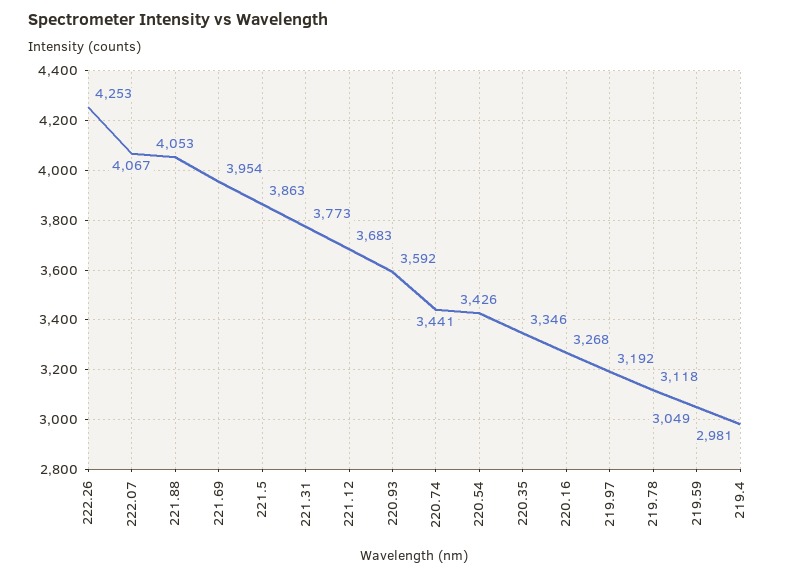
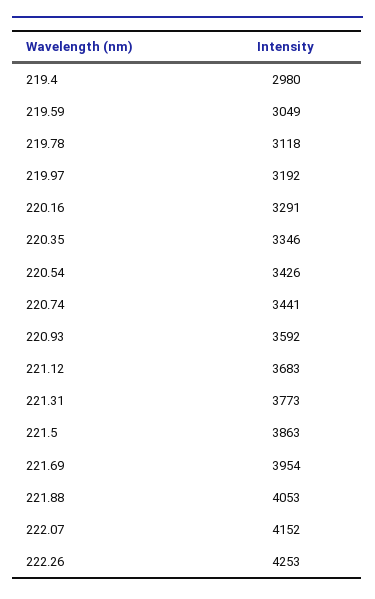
222.07: 4067 -> 4152
220.16: 3268 -> 3291
219.4: 2981 -> 2980

